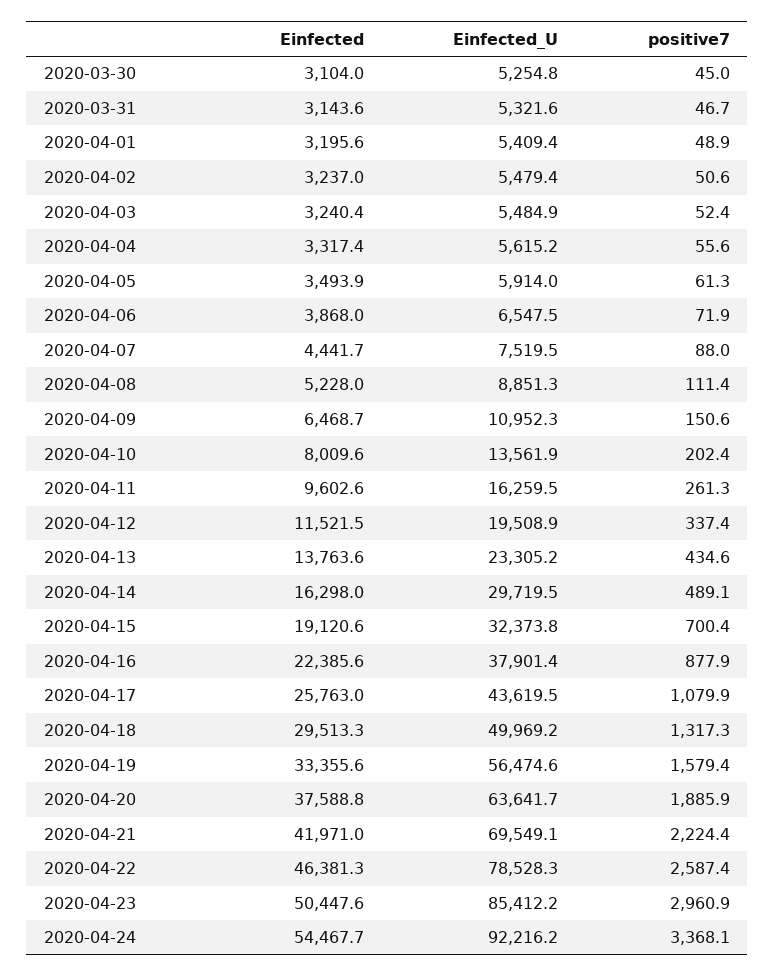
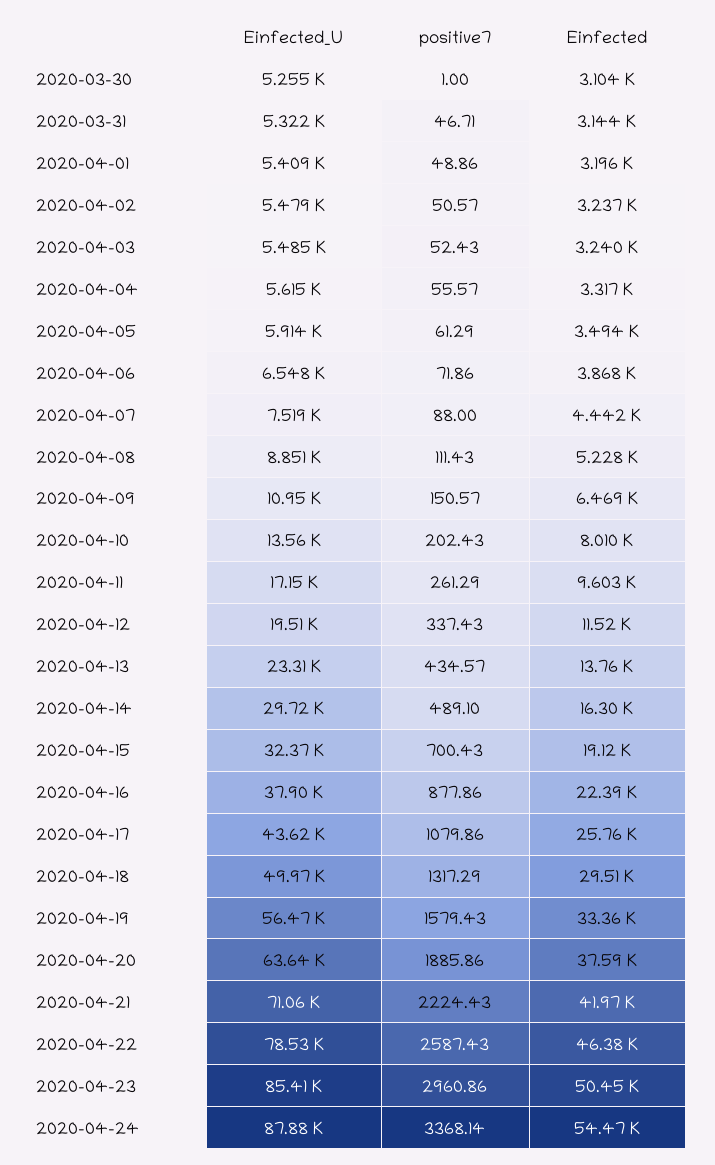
positive7, 2020-03-30: 45 -> 1
Einfected_U, 2020-04-11: 16259.5 -> 17150
Einfected_U, 2020-04-21: 69549.1 -> 71060
Einfected_U, 2020-04-24: 92216.2 -> 87880

